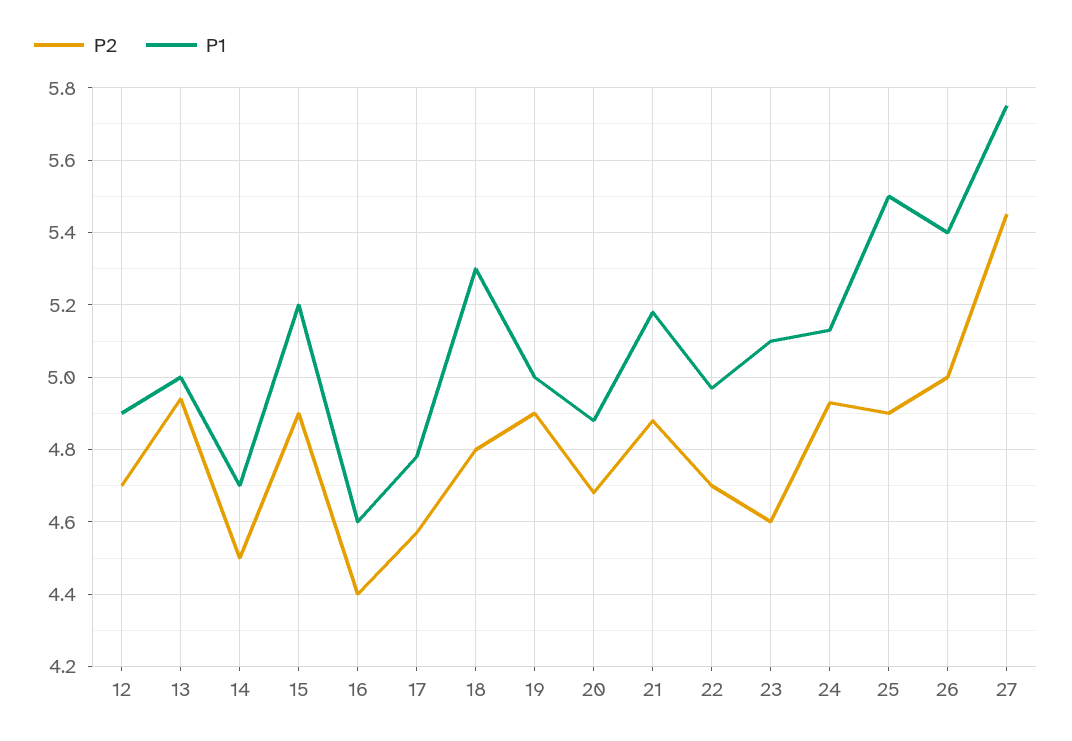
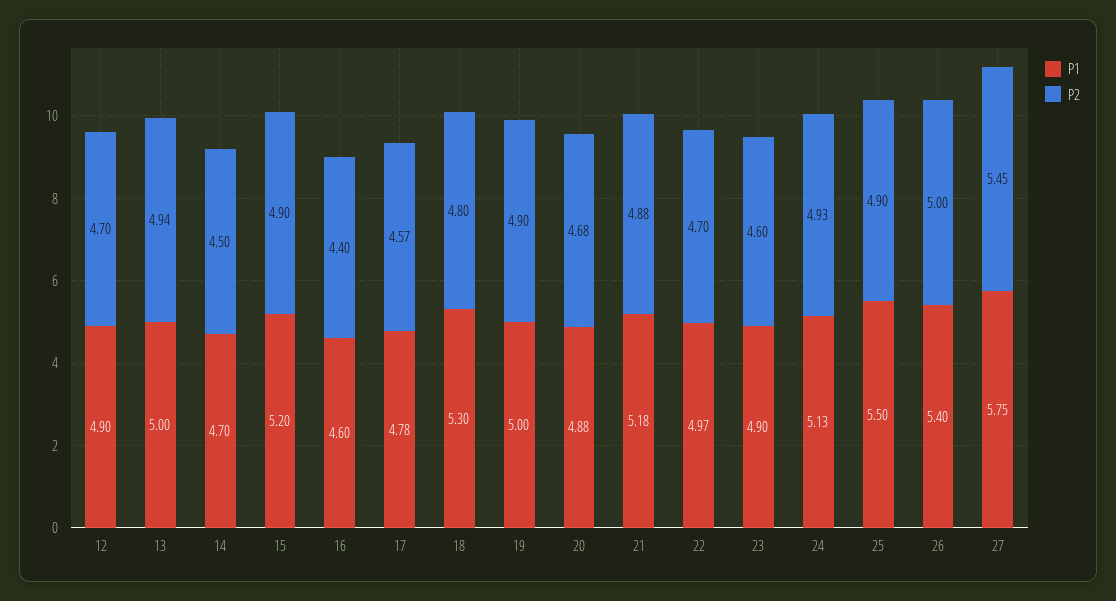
P1, 23: 5.1 -> 4.9

